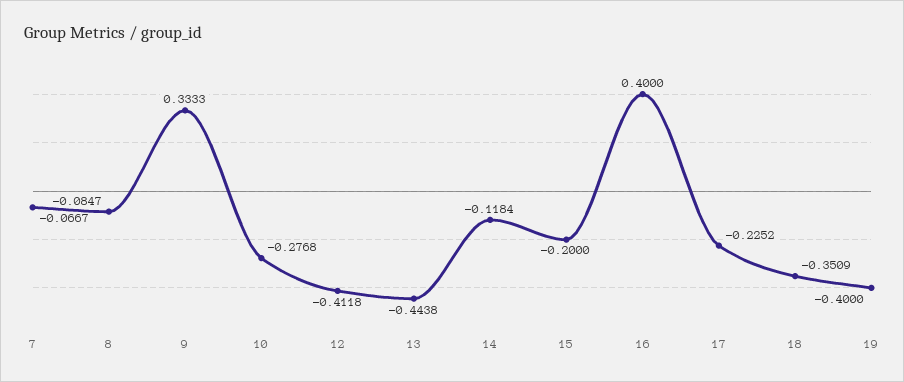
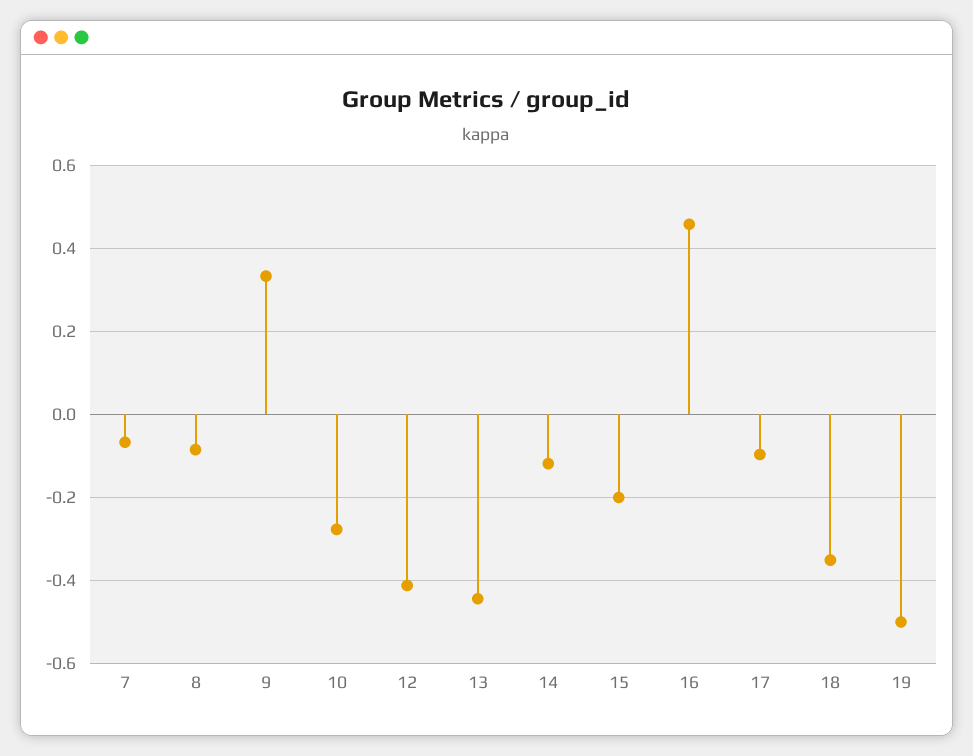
16: 0.4 -> 0.46
17: -0.2252 -> -0.1
19: -0.4 -> -0.5

